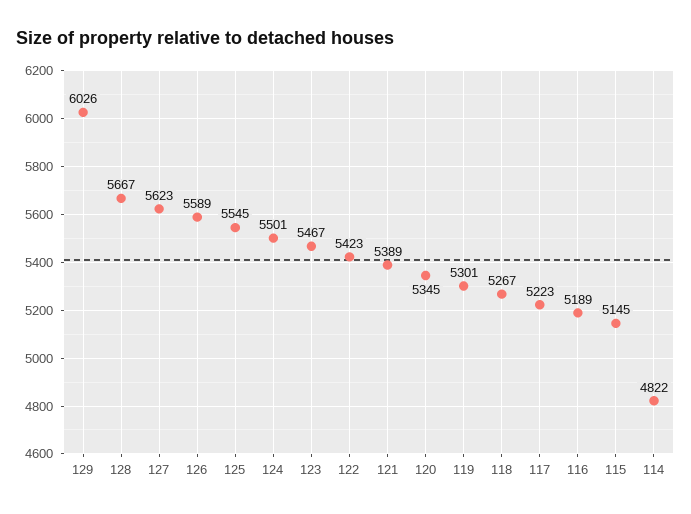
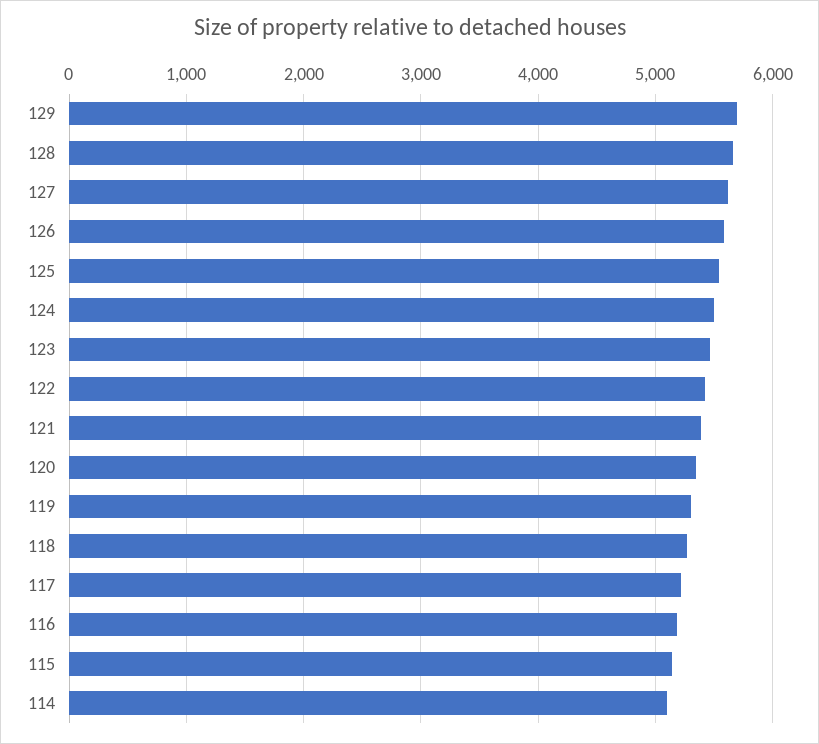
129: 6026 -> 5700
114: 4822 -> 5100

